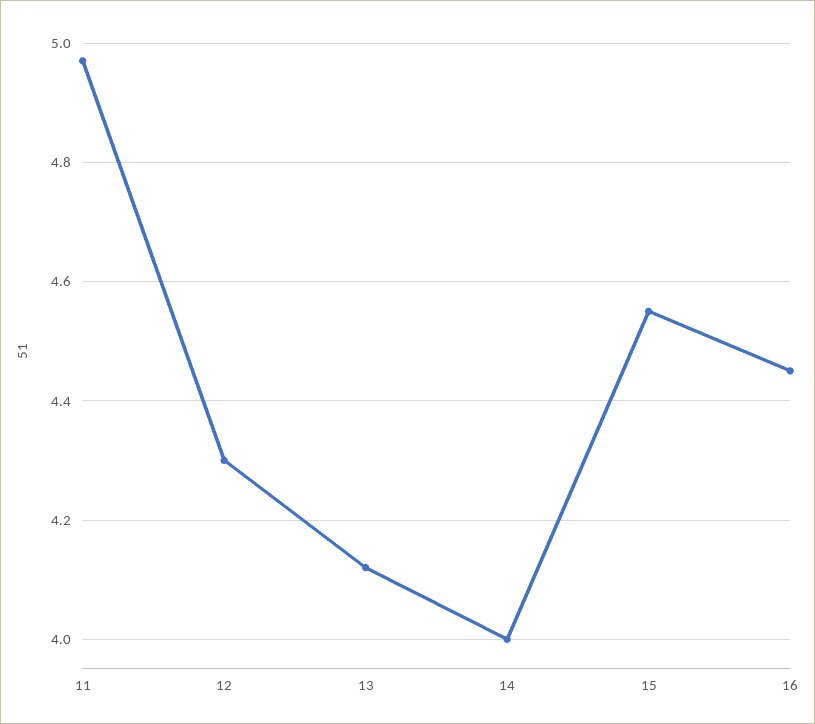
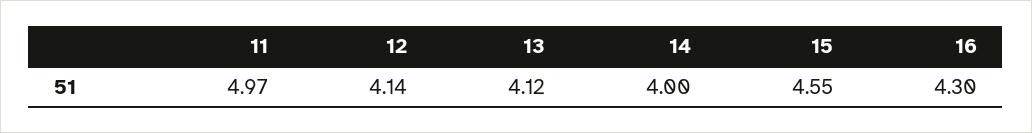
12: 4.3 -> 4.14
16: 4.45 -> 4.3

